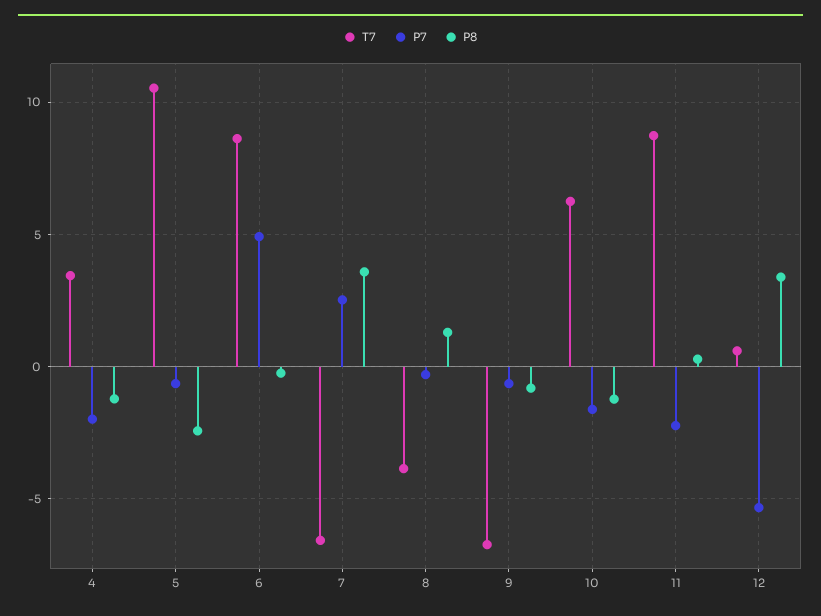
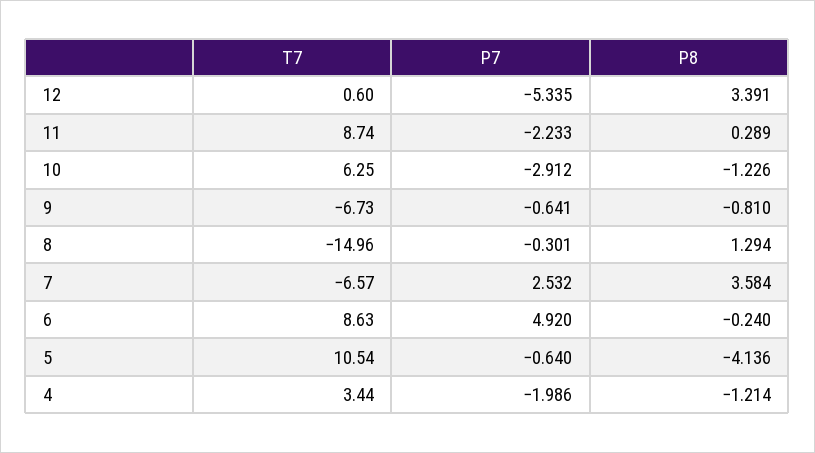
P8, 5: -2.5 -> -4.136
T7, 8: -4 -> -14.96
P7, 10: -1.5 -> -2.912

